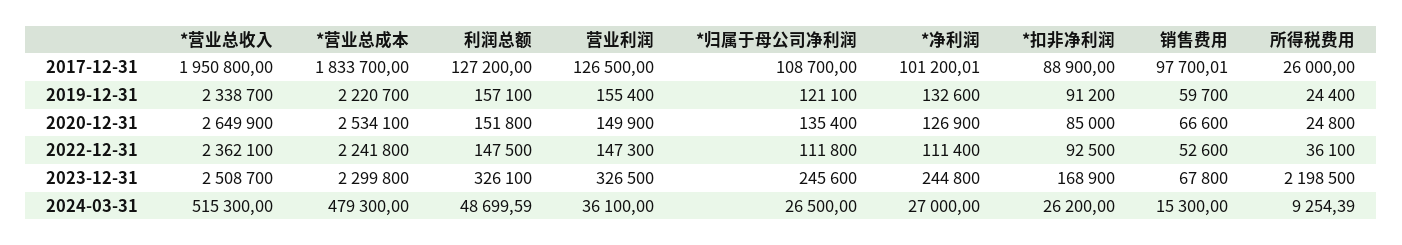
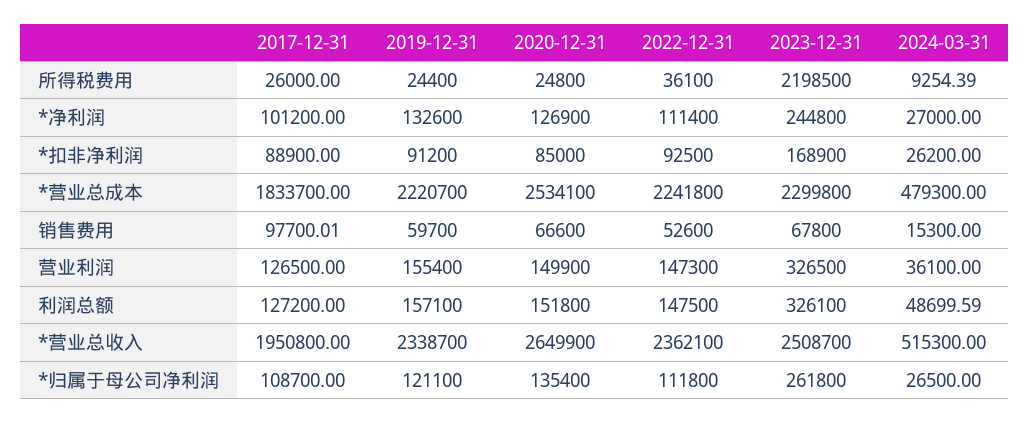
*净利润, 2017-12-31: 101200.01 -> 101200
*归属于母公司净利润, 2023-12-31: 245600 -> 261800

